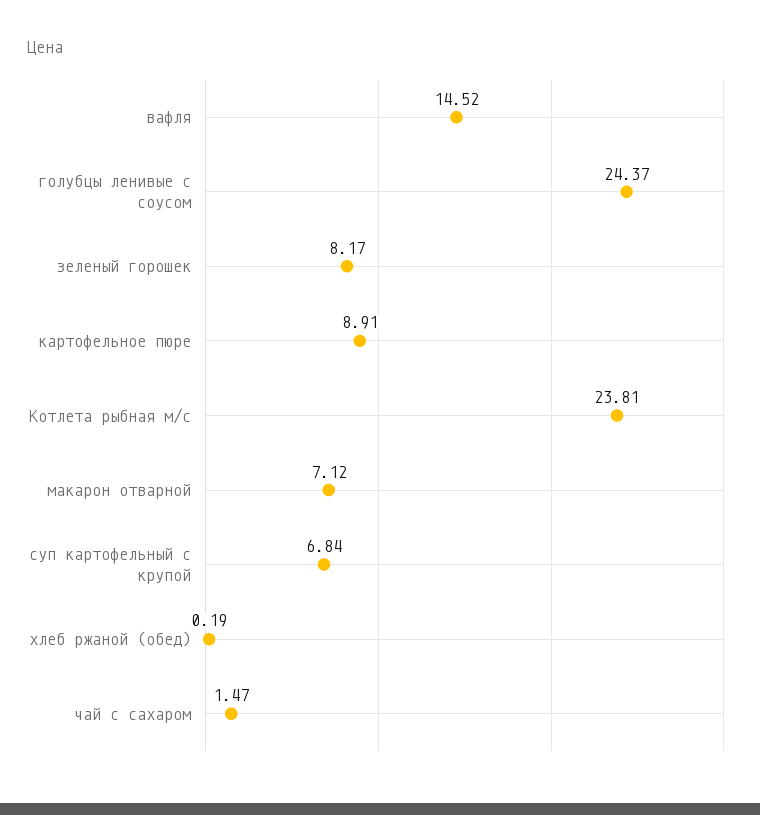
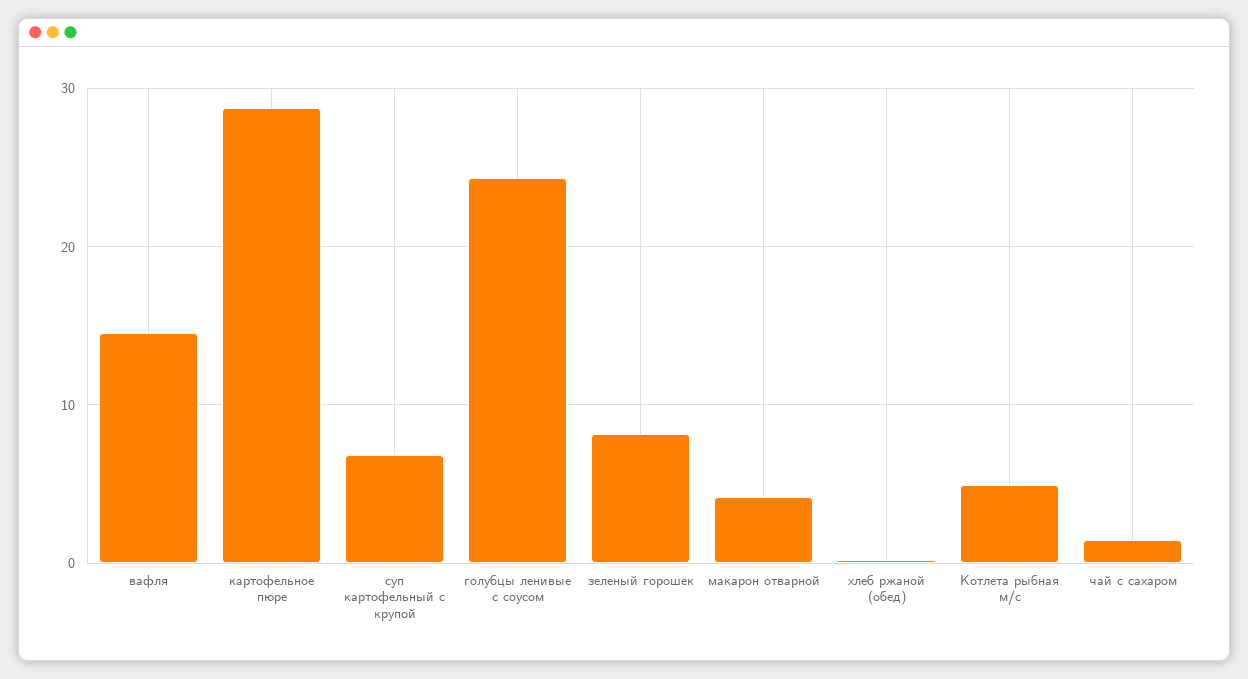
картофельное пюре: 8.91 -> 29
Котлета рыбная м/с: 23.81 -> 5
макарон отварной: 7.12 -> 4

